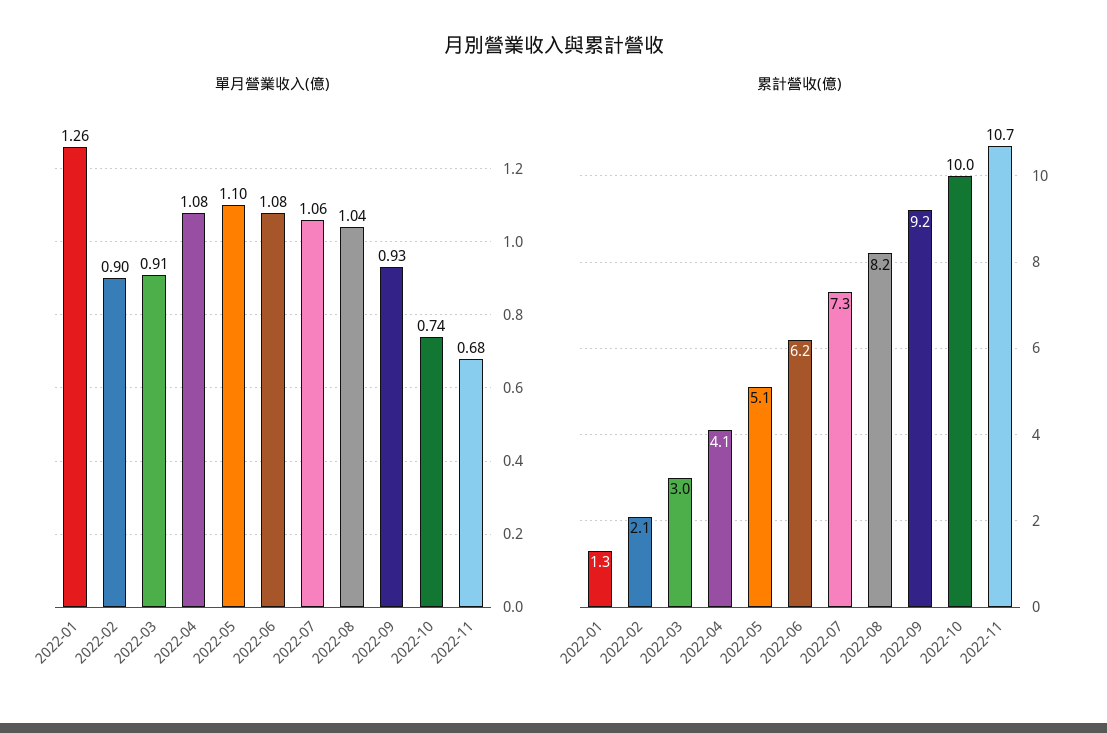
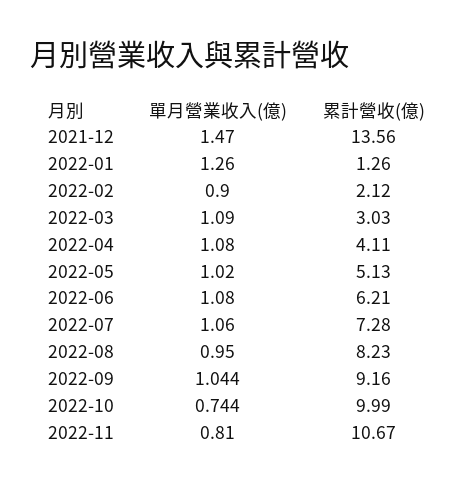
單月營業收入(億), 2022-03: 0.91 -> 1.09
單月營業收入(億), 2022-05: 1.1 -> 1.02
單月營業收入(億), 2022-08: 1.04 -> 0.95
單月營業收入(億), 2022-09: 0.93 -> 1.044
單月營業收入(億), 2022-11: 0.68 -> 0.81
單月營業收入(億), 2021-12: none -> 1.47
累計營收(億), 2021-12: none -> 13.56

